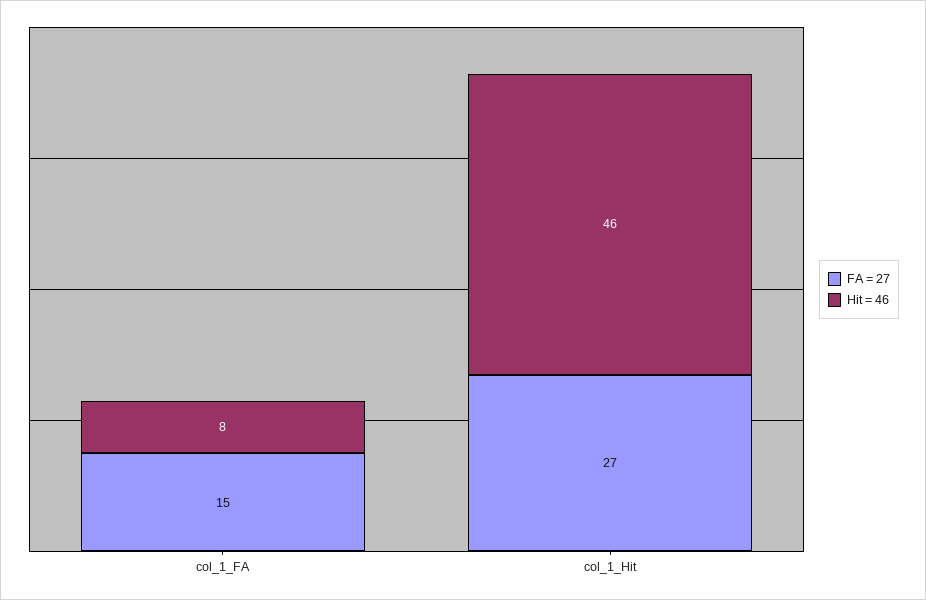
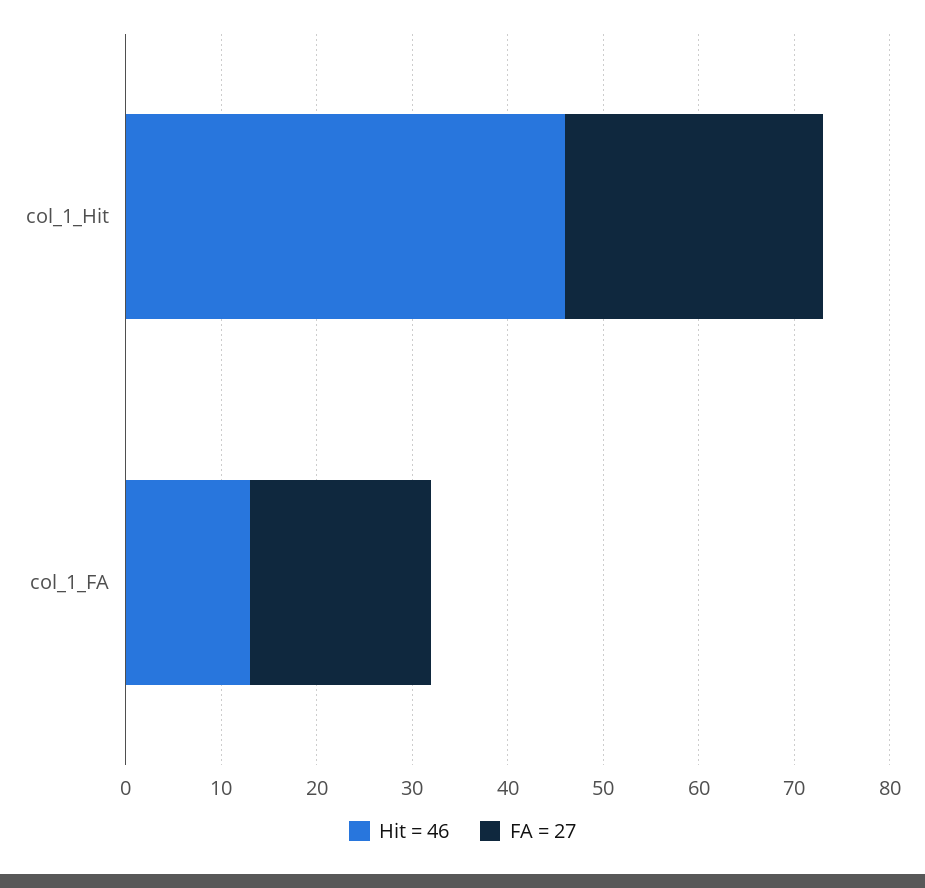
FA = 27, col_1_FA: 15 -> 19
Hit = 46, col_1_FA: 8 -> 13

